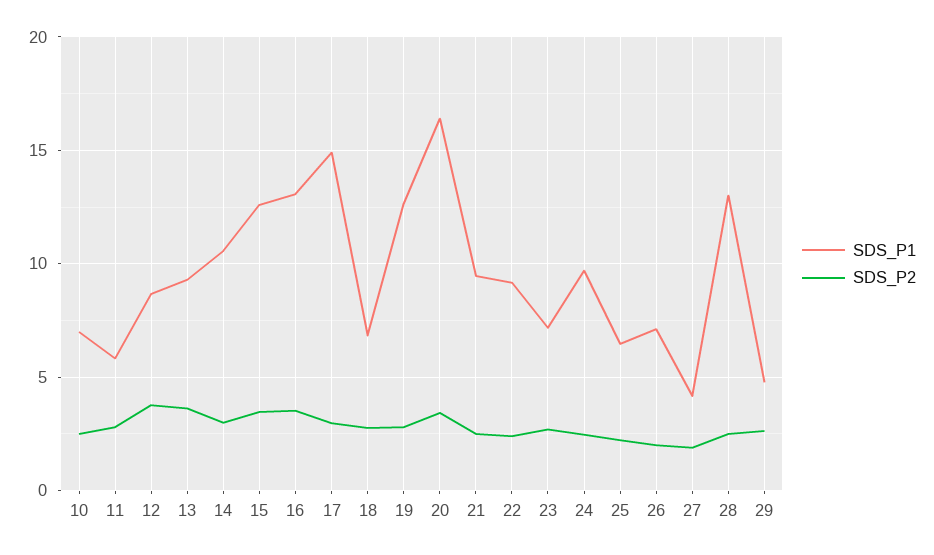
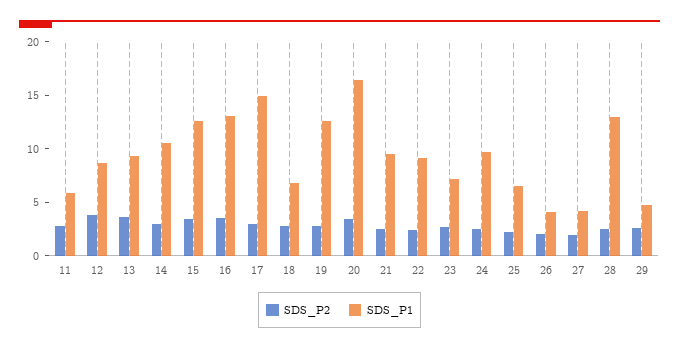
SDS_P1, 10: 7 -> none
SDS_P2, 10: 2.5 -> none
SDS_P1, 26: 7 -> 4

